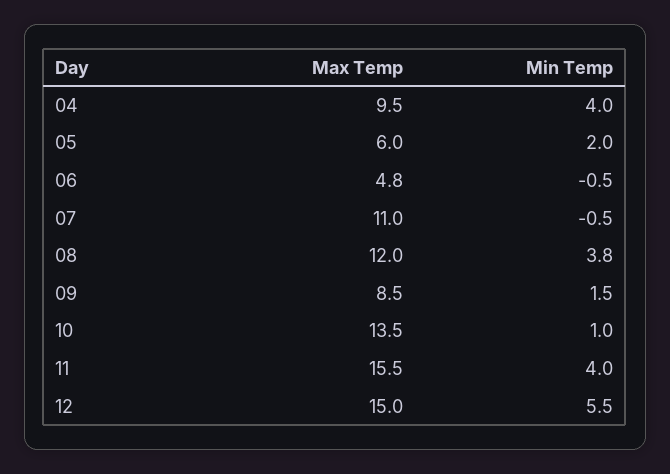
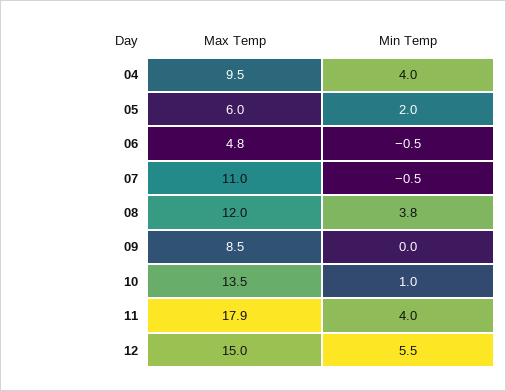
Min Temp, 09: 1.5 -> 0
Max Temp, 11: 15.5 -> 17.9

